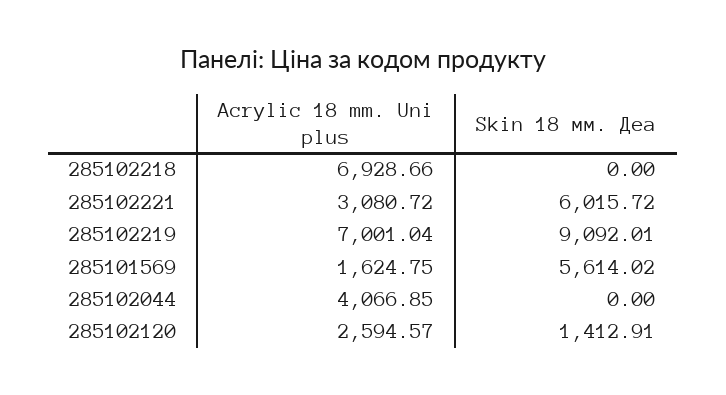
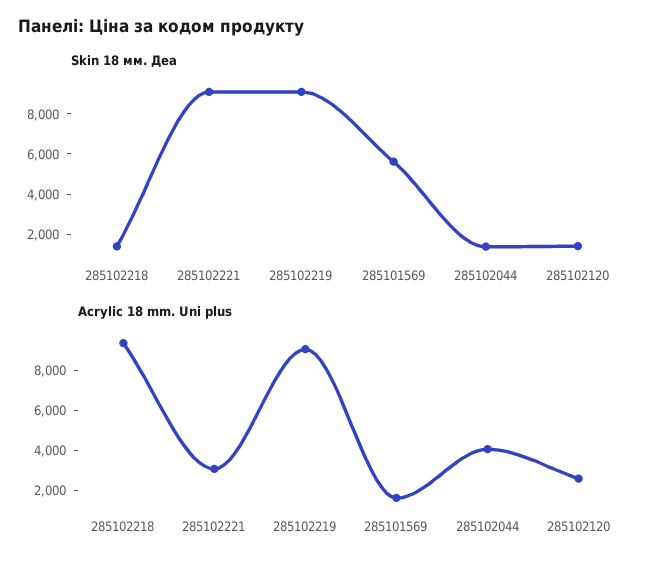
Acrylic 18 mm. Uni plus, 285102218: 6928.66 -> 9500
Skin 18 мм. Деа, 285102218: 0 -> 1500
Skin 18 мм. Деа, 285102221: 6015.72 -> 9000
Acrylic 18 mm. Uni plus, 285102219: 7001.04 -> 9000
Skin 18 мм. Деа, 285102044: 0 -> 1500

